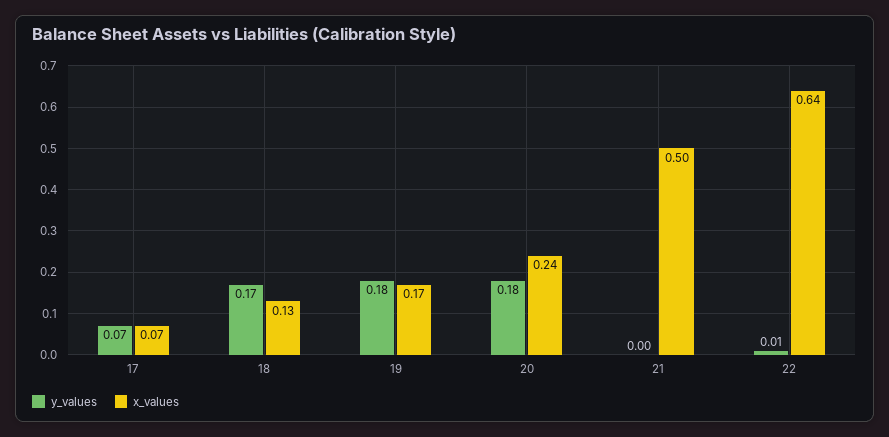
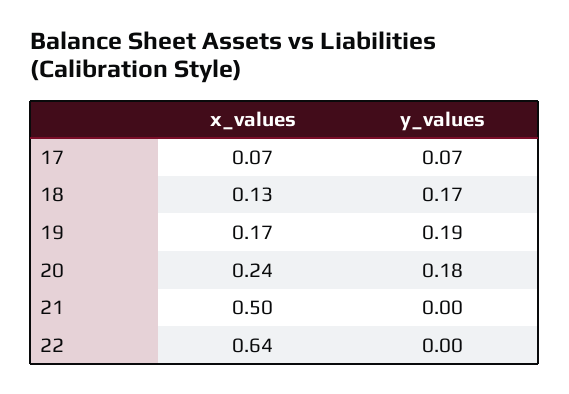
y_values, 19: 0.18 -> 0.19
y_values, 22: 0.01 -> 0

